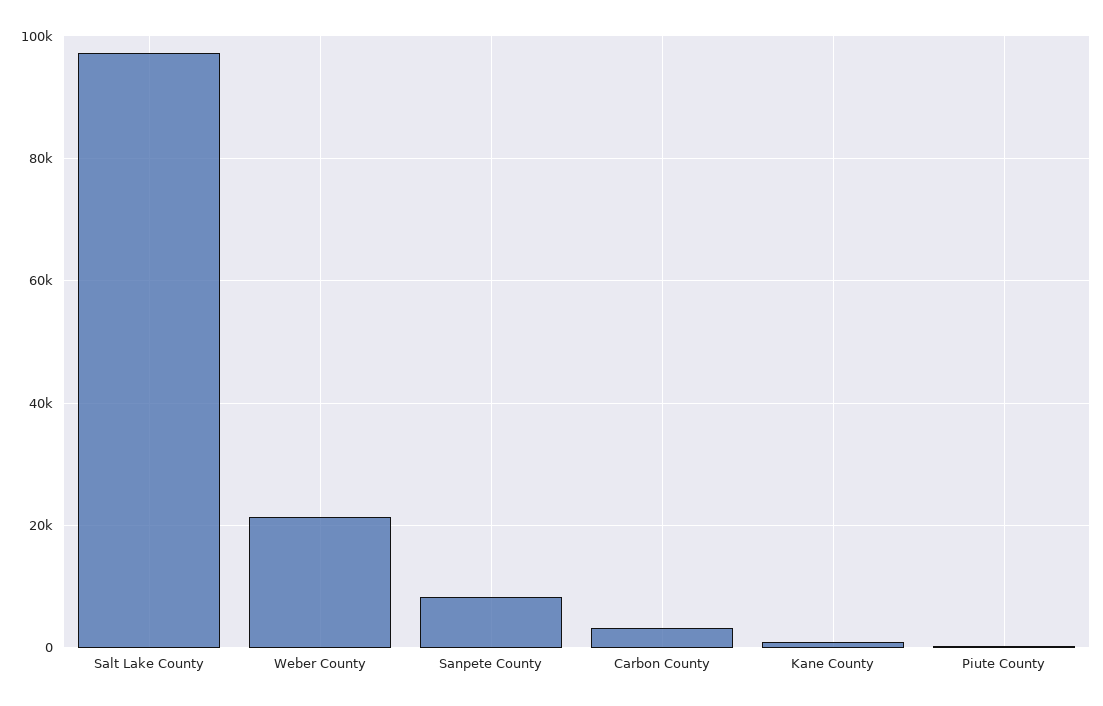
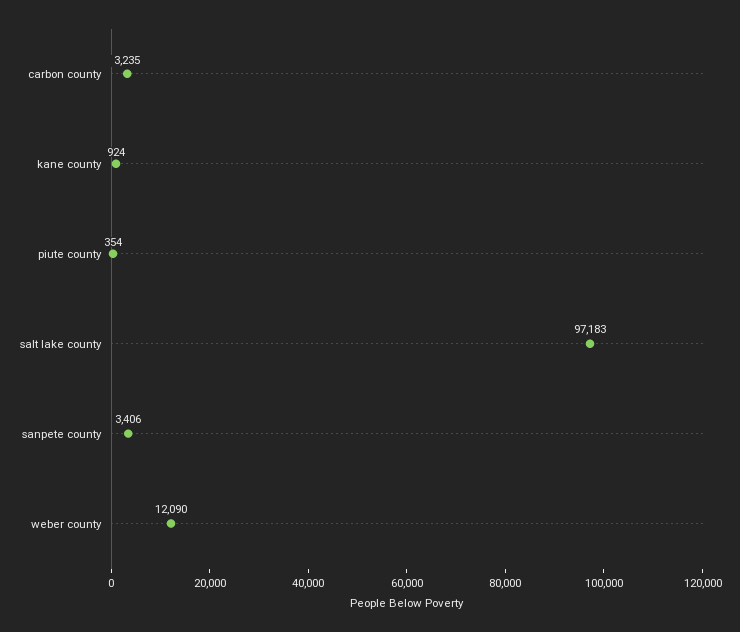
Weber County: 22000 -> 12090
Sanpete County: 8000 -> 3406

